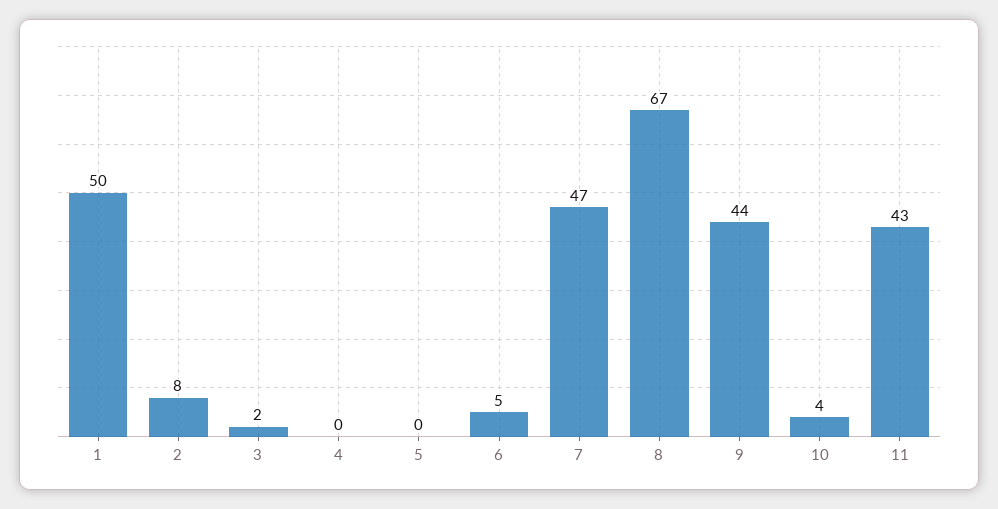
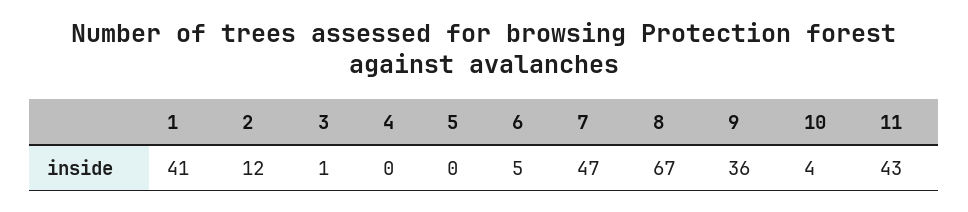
1: 50 -> 41
2: 8 -> 12
3: 2 -> 1
9: 44 -> 36

